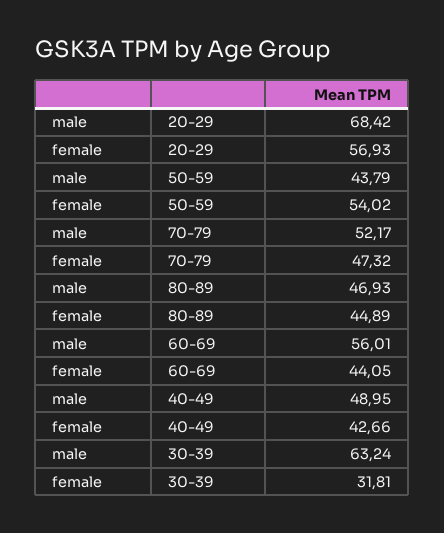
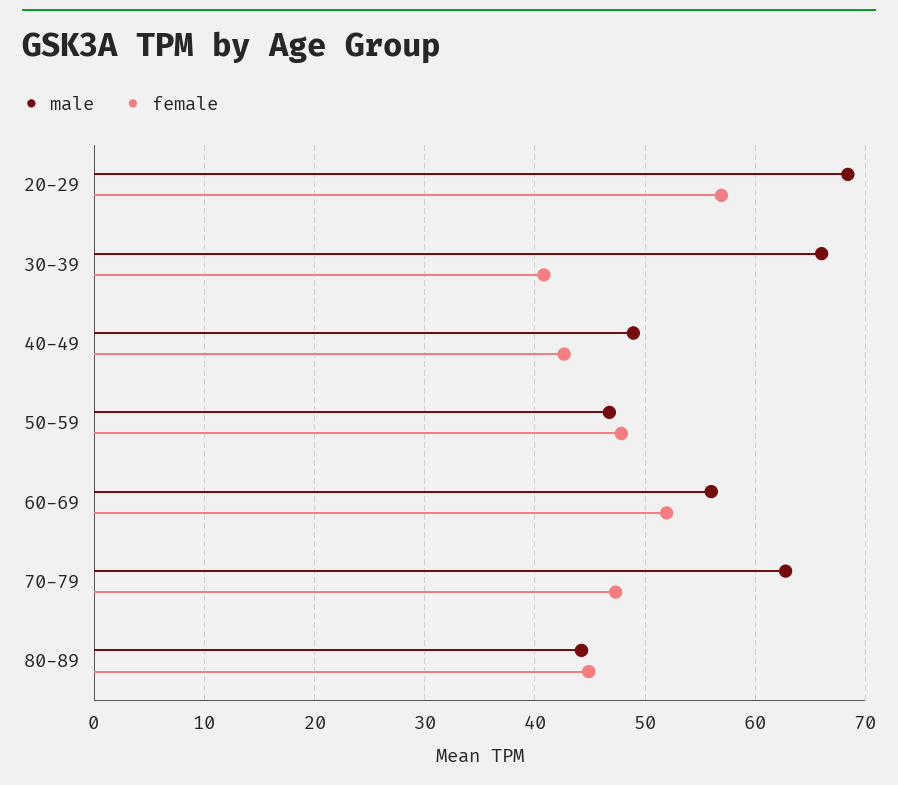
male, 50-59: 43.79 -> 47
female, 50-59: 54.02 -> 48
male, 70-79: 52.17 -> 63
male, 80-89: 46.93 -> 44
female, 60-69: 44.05 -> 52
male, 30-39: 63.24 -> 66
female, 30-39: 31.81 -> 41

